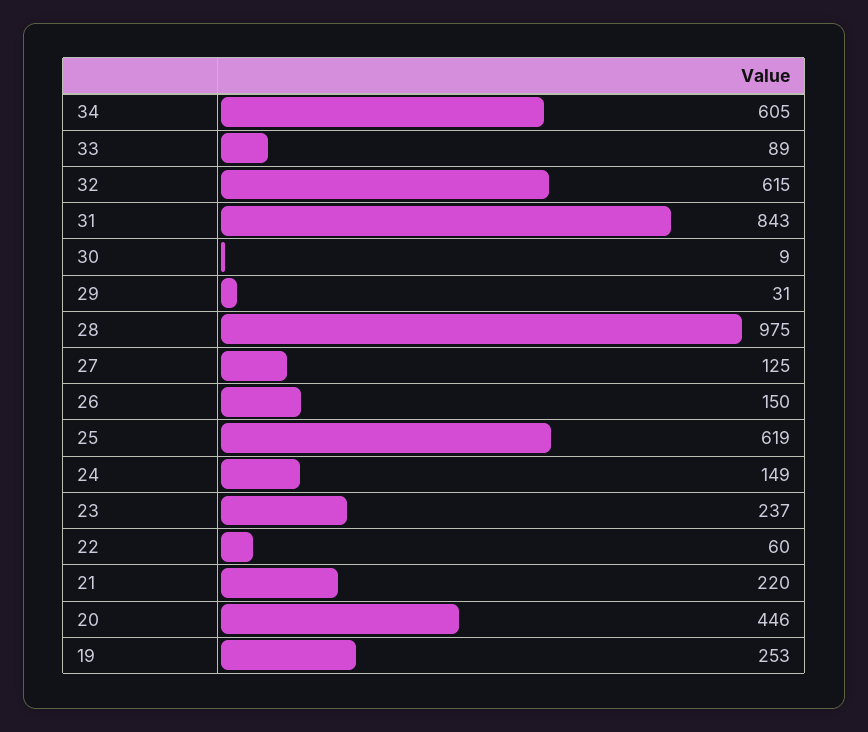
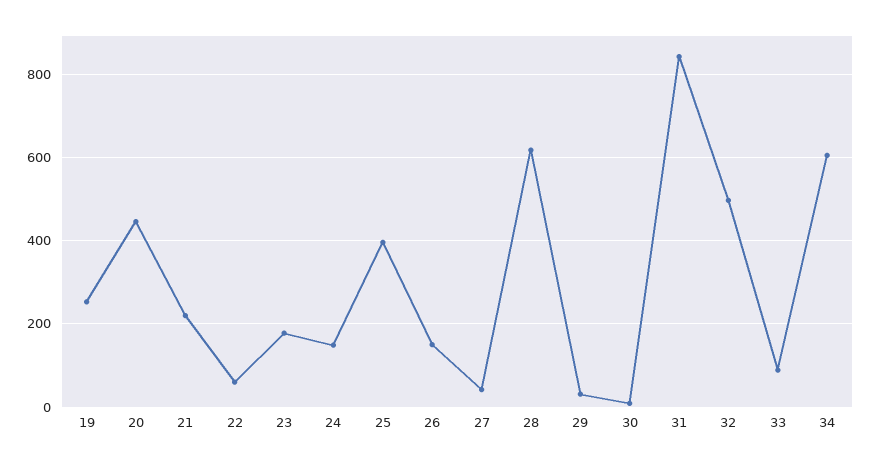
32: 615 -> 500
28: 975 -> 620
27: 125 -> 40
25: 619 -> 400
23: 237 -> 180

